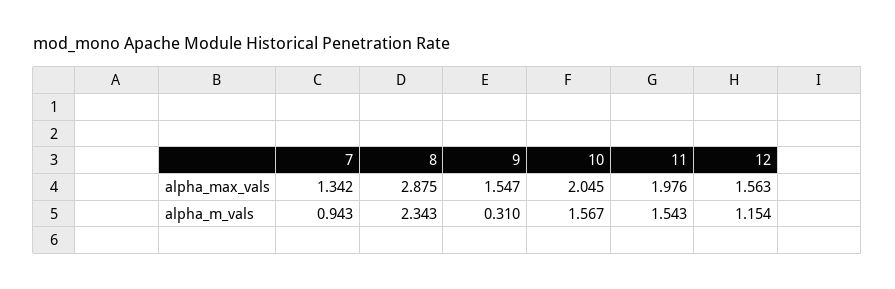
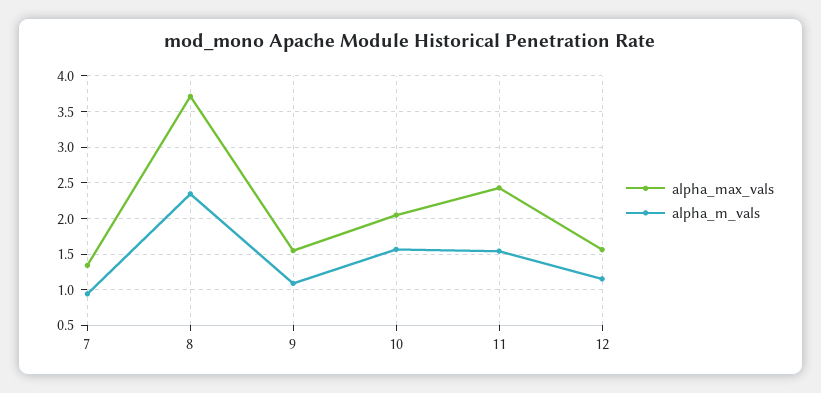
alpha_max_vals, 8: 2.875 -> 3.7
alpha_max_vals, 11: 1.976 -> 2.4
alpha_m_vals, 9: 0.31 -> 1.1

